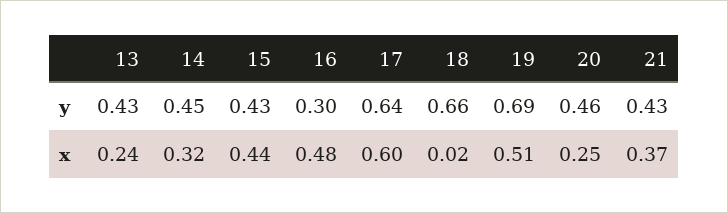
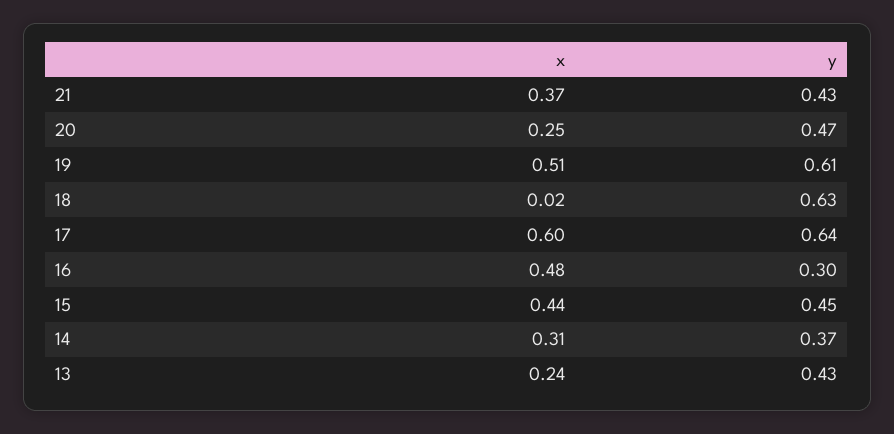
14, y: 0.45 -> 0.37
15, y: 0.43 -> 0.45
18, y: 0.66 -> 0.63
19, y: 0.69 -> 0.61
20, y: 0.46 -> 0.47
14, x: 0.32 -> 0.31

